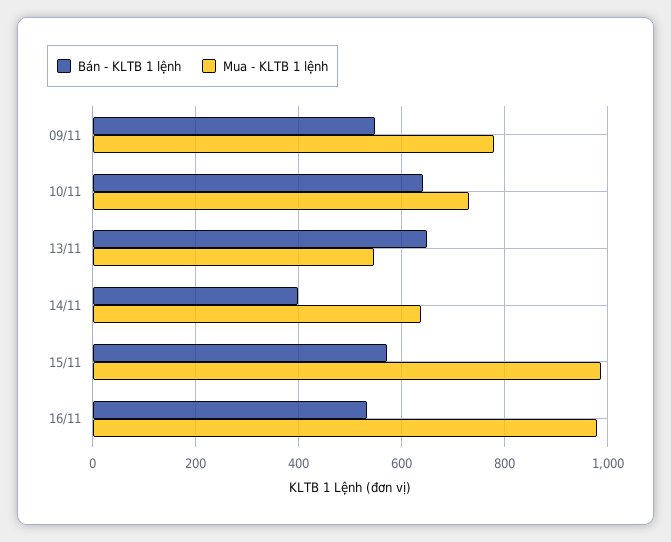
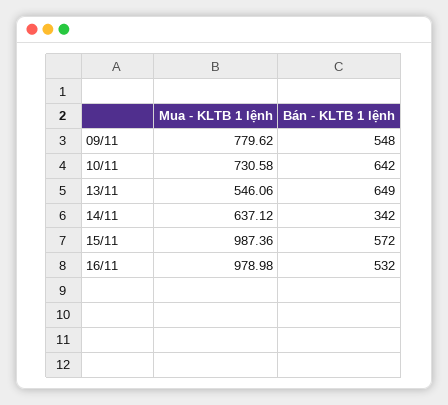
Bán - KLTB 1 lệnh, 14/11: 400 -> 342

